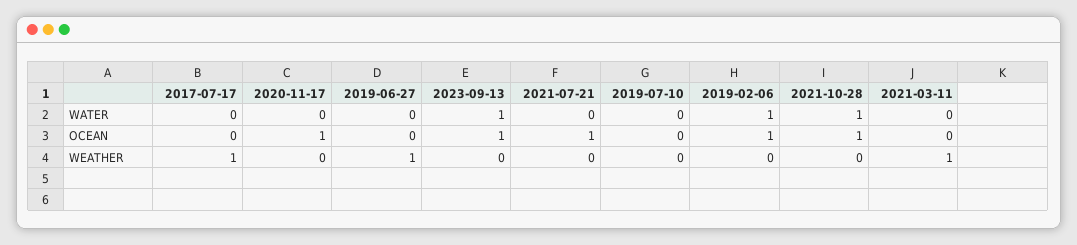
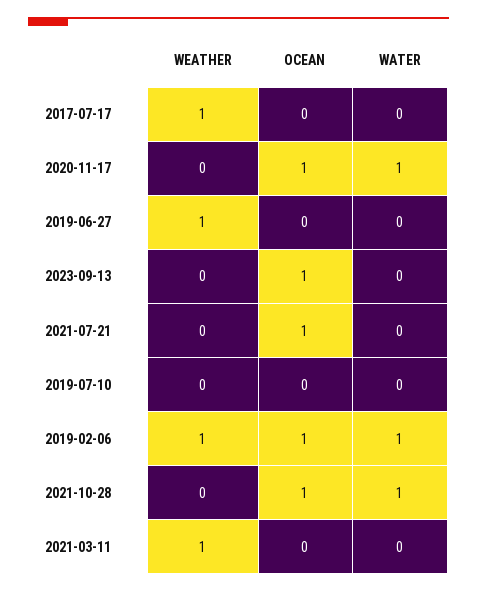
2020-11-17, WATER: 0 -> 1
2023-09-13, WATER: 1 -> 0
2019-02-06, WEATHER: 0 -> 1

